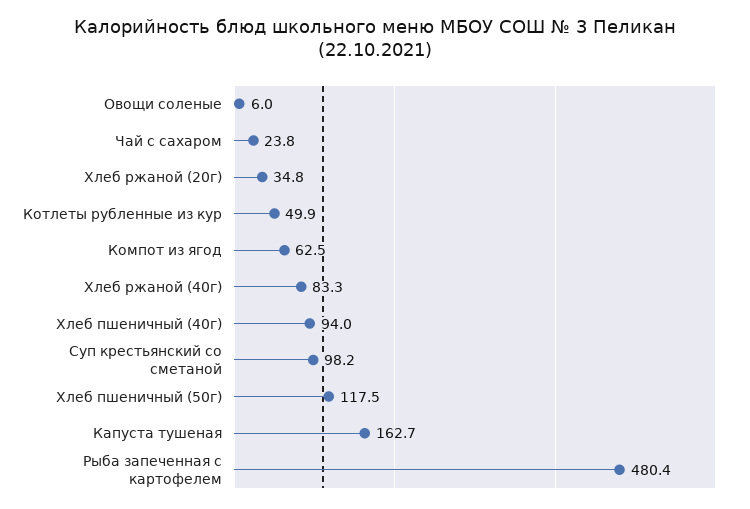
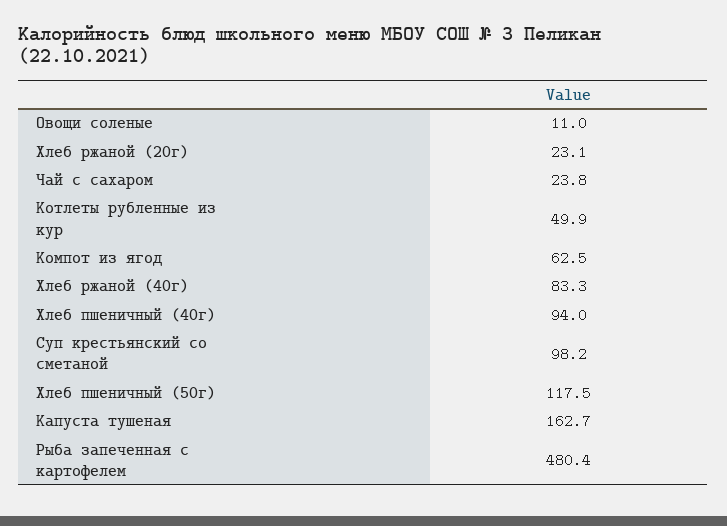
Овощи соленые: 6 -> 11
Хлеб ржаной (20г): 34.8 -> 23.1

